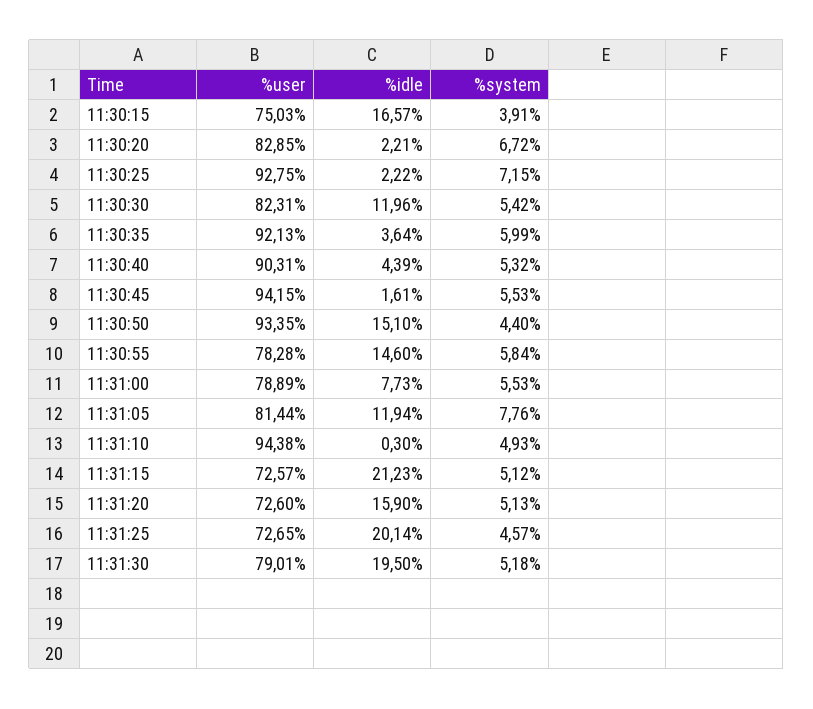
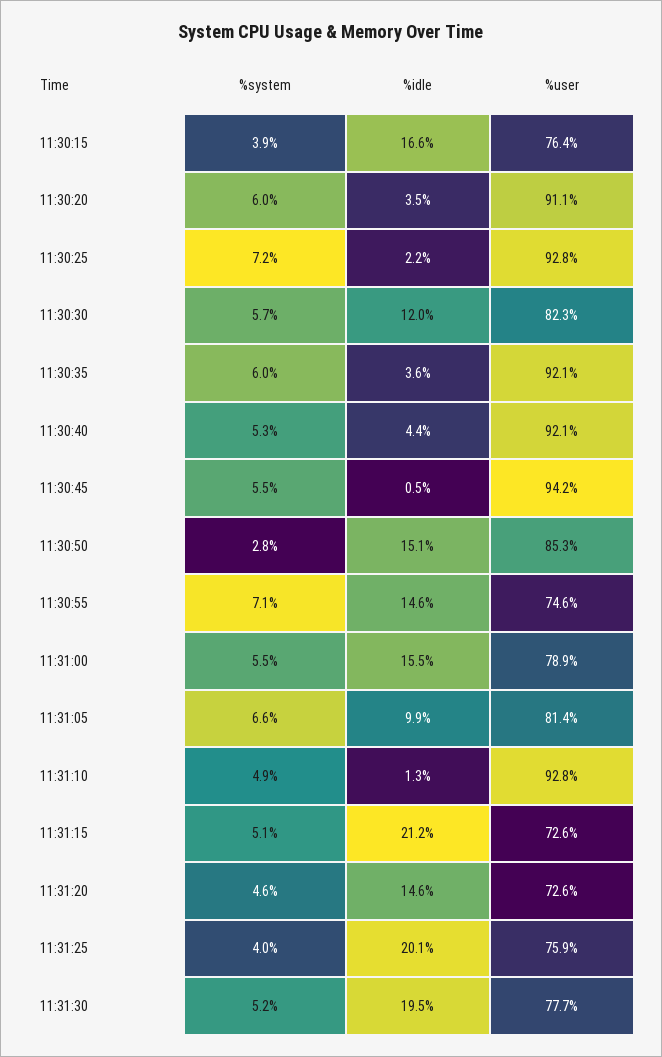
%user, 11:30:15: 75.03 -> 76.4
%user, 11:30:20: 82.85 -> 91.1
%idle, 11:30:20: 2.21 -> 3.5
%system, 11:30:20: 6.72 -> 6
%system, 11:30:30: 5.42 -> 5.7
%user, 11:30:40: 90.31 -> 92.1
%idle, 11:30:45: 1.61 -> 0.5
%user, 11:30:50: 93.35 -> 85.3
%system, 11:30:50: 4.4 -> 2.8
%user, 11:30:55: 78.28 -> 74.6
%system, 11:30:55: 5.84 -> 7.1
%idle, 11:31:00: 7.73 -> 15.5
%idle, 11:31:05: 11.94 -> 9.9
%system, 11:31:05: 7.76 -> 6.6
%user, 11:31:10: 94.38 -> 92.8
%idle, 11:31:10: 0.3 -> 1.3
%idle, 11:31:20: 15.9 -> 14.6
%system, 11:31:20: 5.13 -> 4.6
%user, 11:31:25: 72.65 -> 75.9
%system, 11:31:25: 4.57 -> 4
%user, 11:31:30: 79.01 -> 77.7

